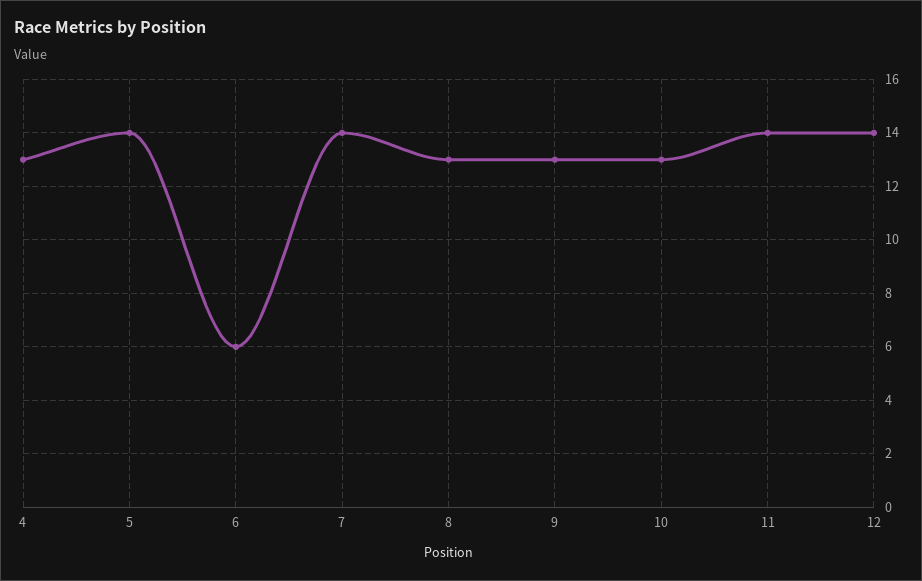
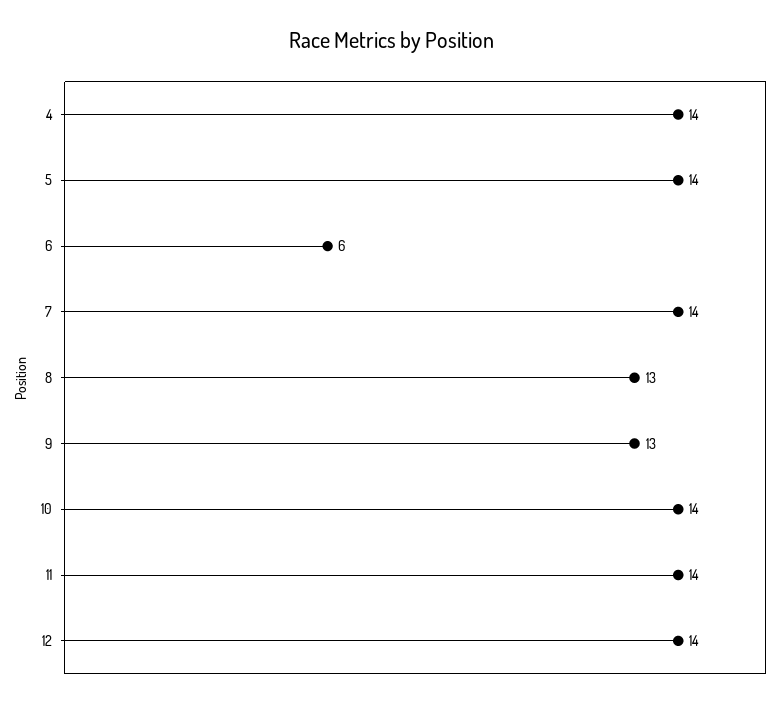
4: 13 -> 14
10: 13 -> 14

